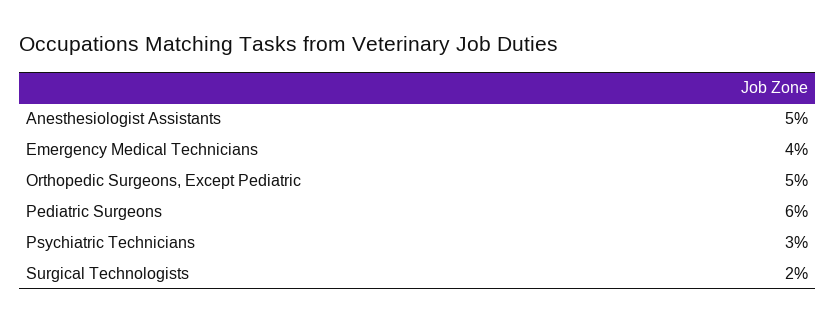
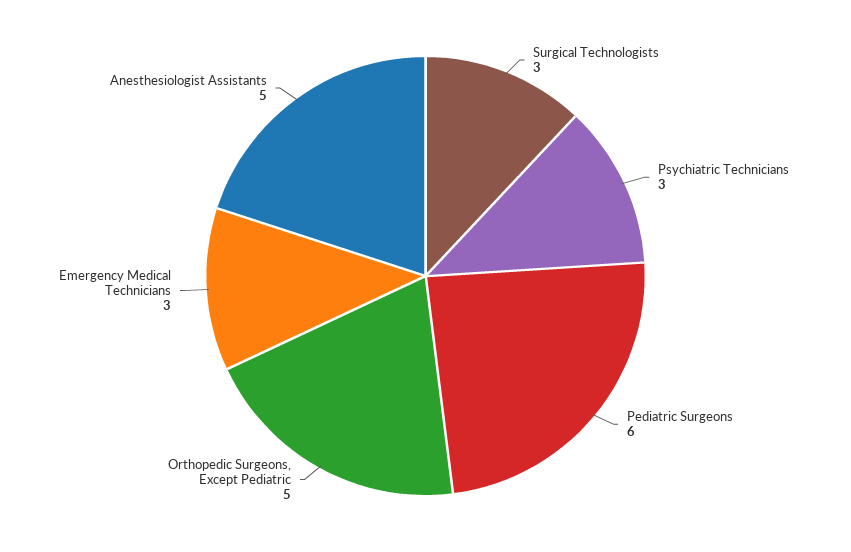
Emergency Medical Technicians: 4 -> 3
Surgical Technologists: 2 -> 3

